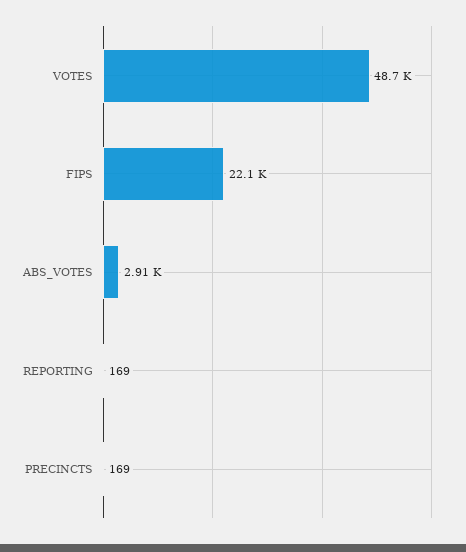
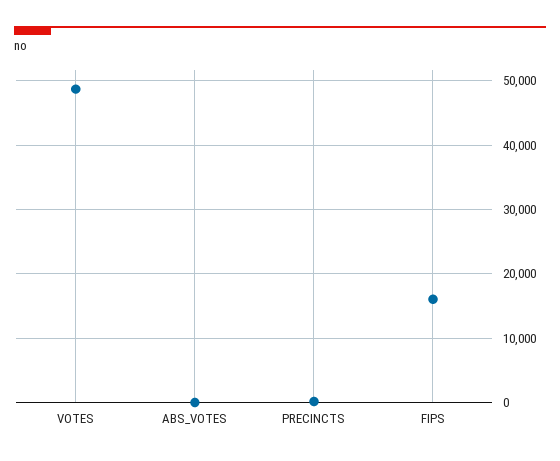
FIPS: 22100 -> 16000
ABS_VOTES: 2910 -> 0
REPORTING: 169 -> none

